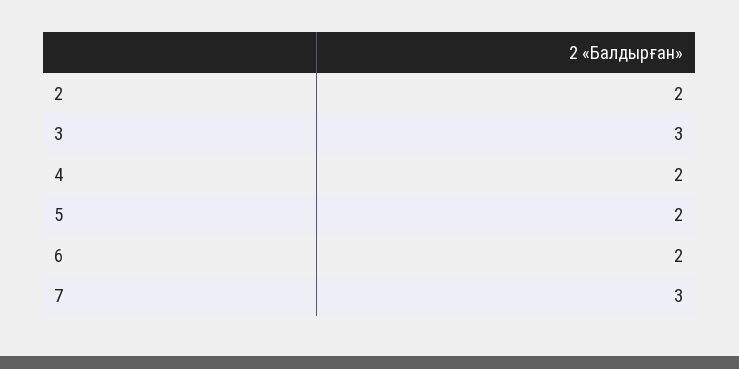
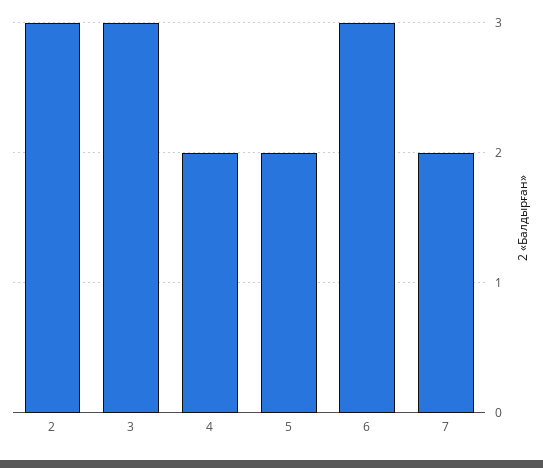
2: 2 -> 3
6: 2 -> 3
7: 3 -> 2

